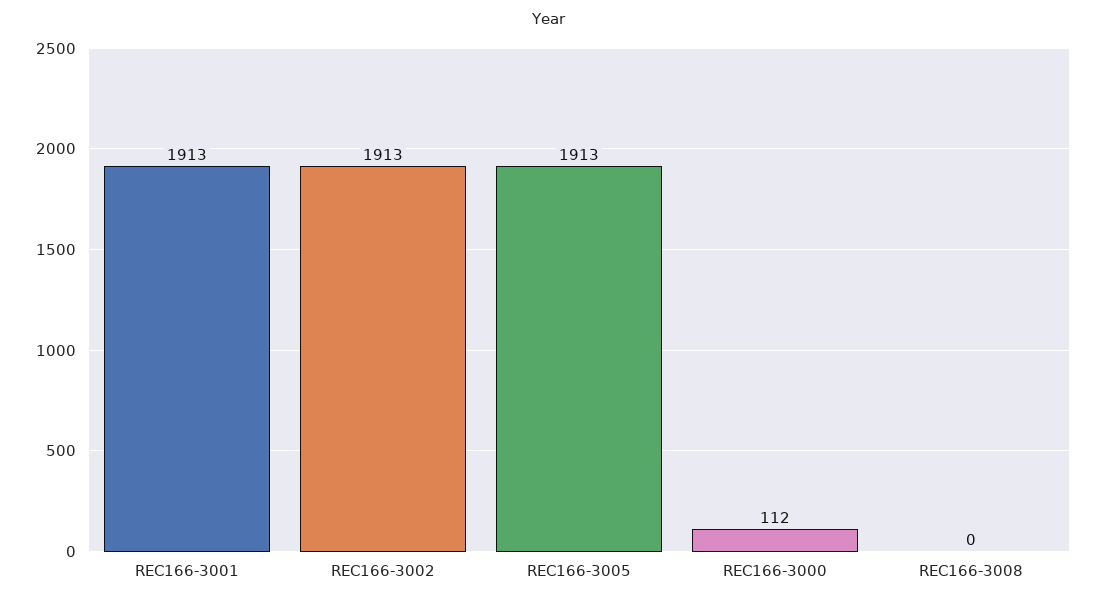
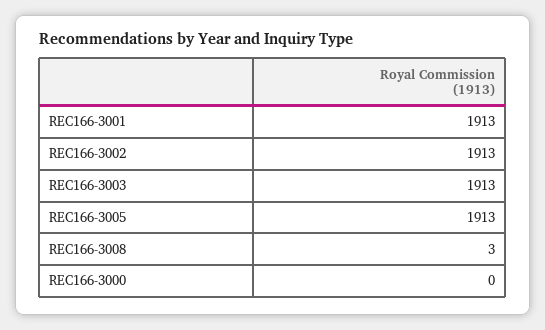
REC166-3000: 112 -> 0
REC166-3008: 0 -> 3
REC166-3003: none -> 1913

